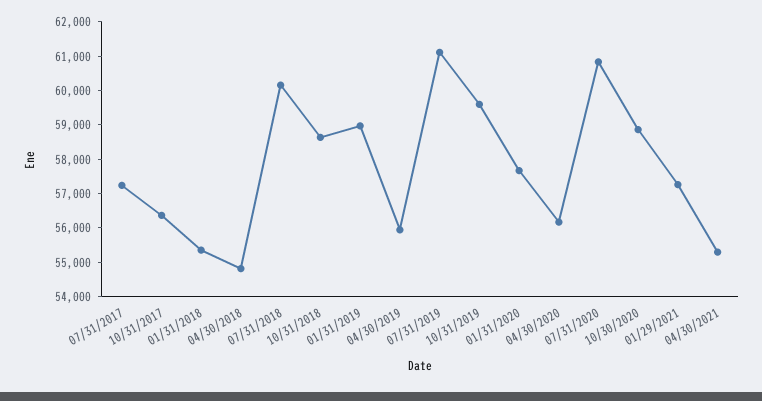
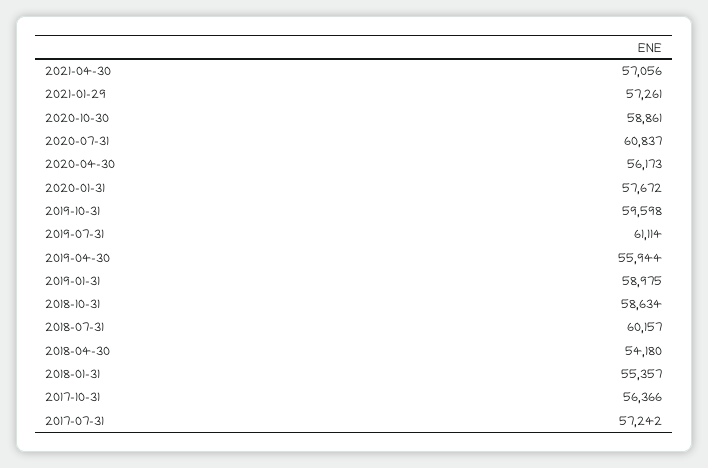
04/30/2018: 54750 -> 54180
04/30/2021: 55250 -> 57056

